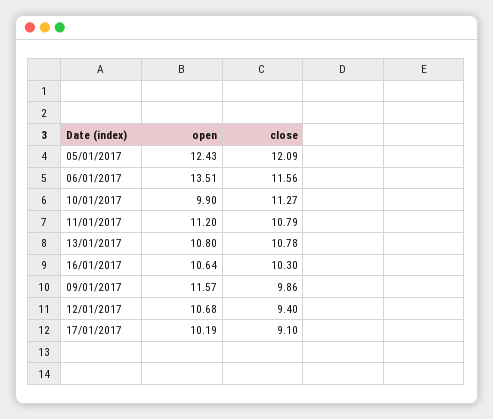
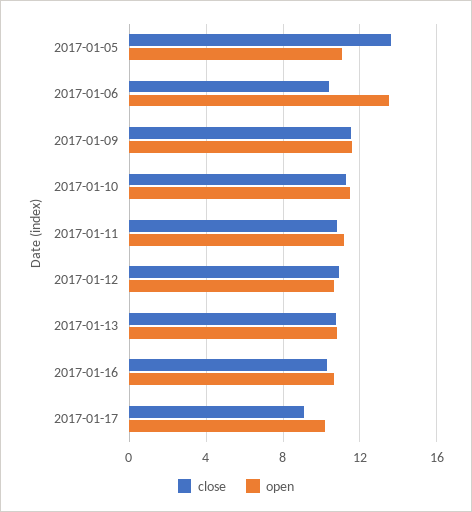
open, 05/01/2017: 12.43 -> 11
close, 05/01/2017: 12.09 -> 13.5
close, 06/01/2017: 11.56 -> 10.5
open, 10/01/2017: 9.9 -> 11.5
close, 09/01/2017: 9.86 -> 11.5
close, 12/01/2017: 9.4 -> 11

